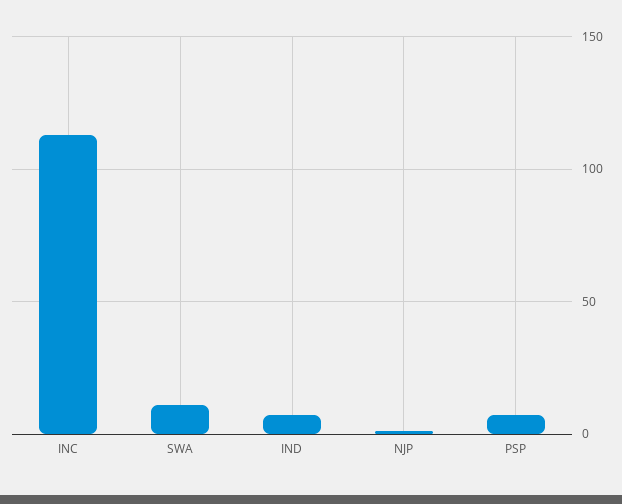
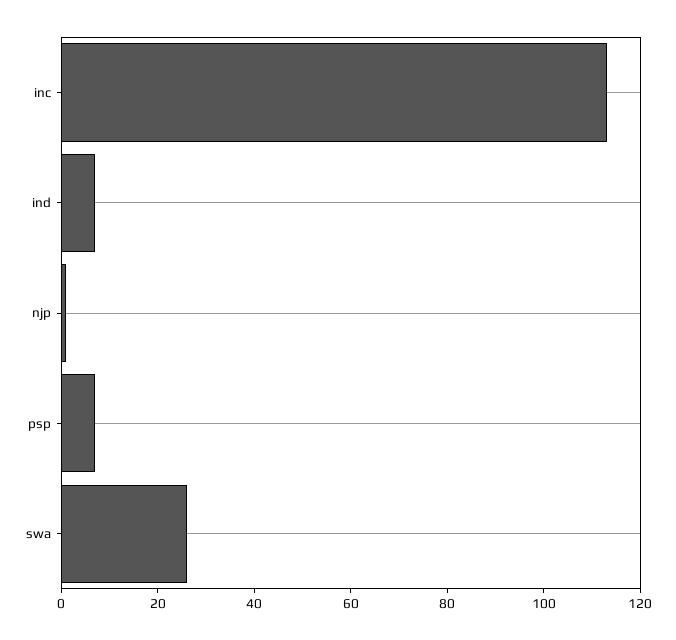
SWA: 10 -> 25

